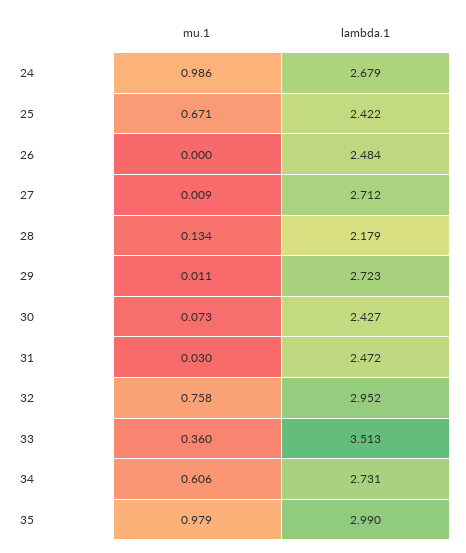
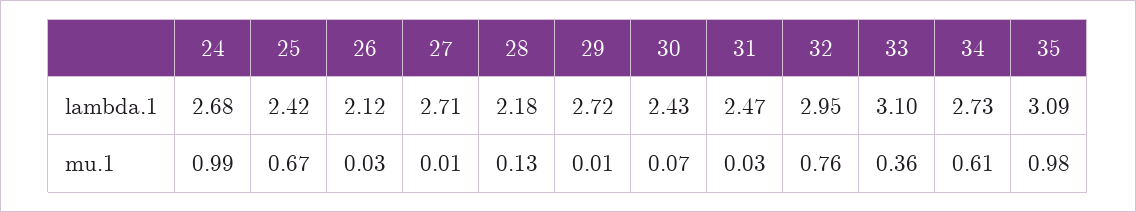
mu.1, 26: 0 -> 0.03
lambda.1, 26: 2.484 -> 2.12
lambda.1, 33: 3.513 -> 3.1
lambda.1, 35: 2.99 -> 3.09

